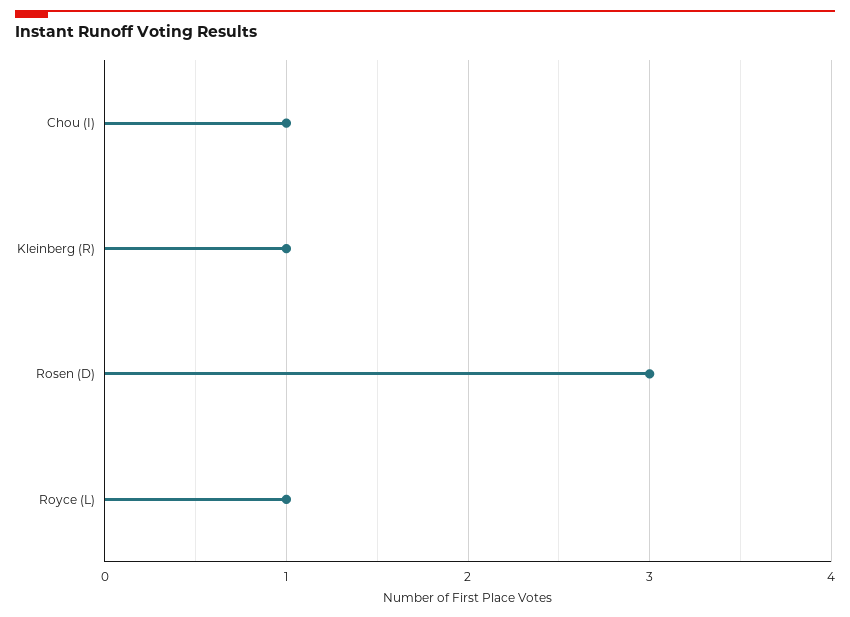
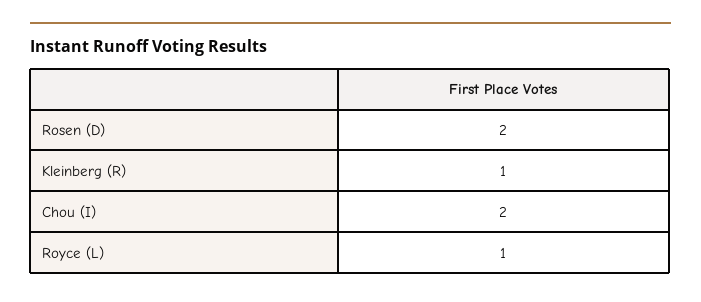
Chou (I): 1 -> 2
Rosen (D): 3 -> 2

